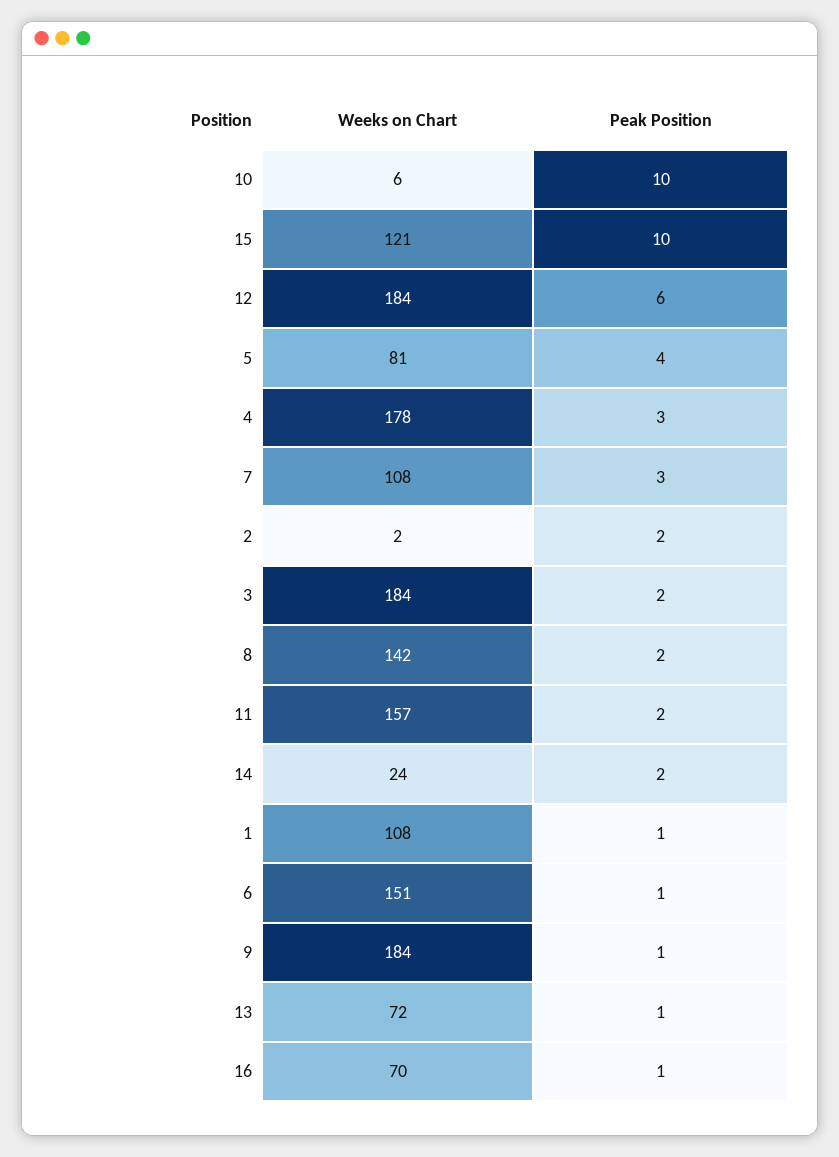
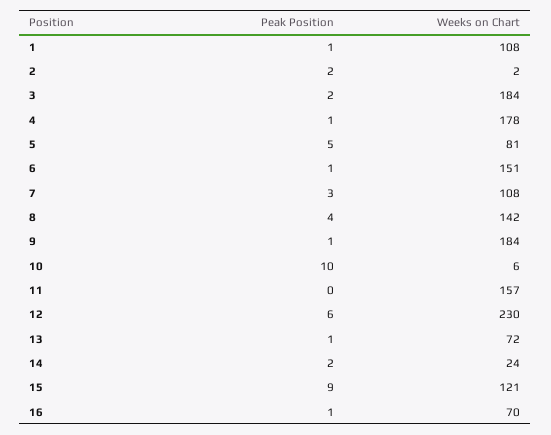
Peak Position, 15: 10 -> 9
Weeks on Chart, 12: 184 -> 230
Peak Position, 5: 4 -> 5
Peak Position, 4: 3 -> 1
Peak Position, 8: 2 -> 4
Peak Position, 11: 2 -> 0

